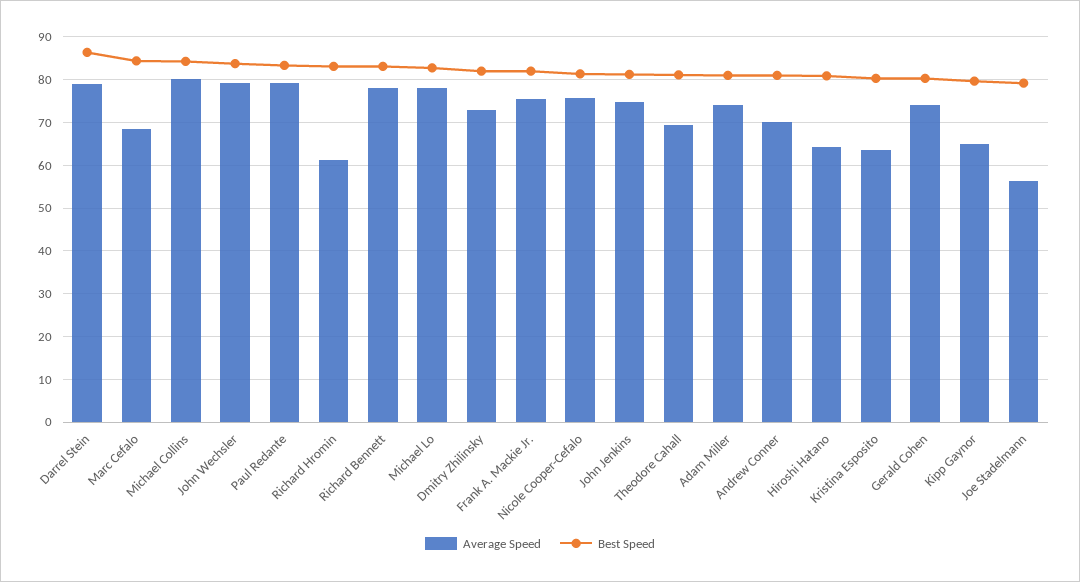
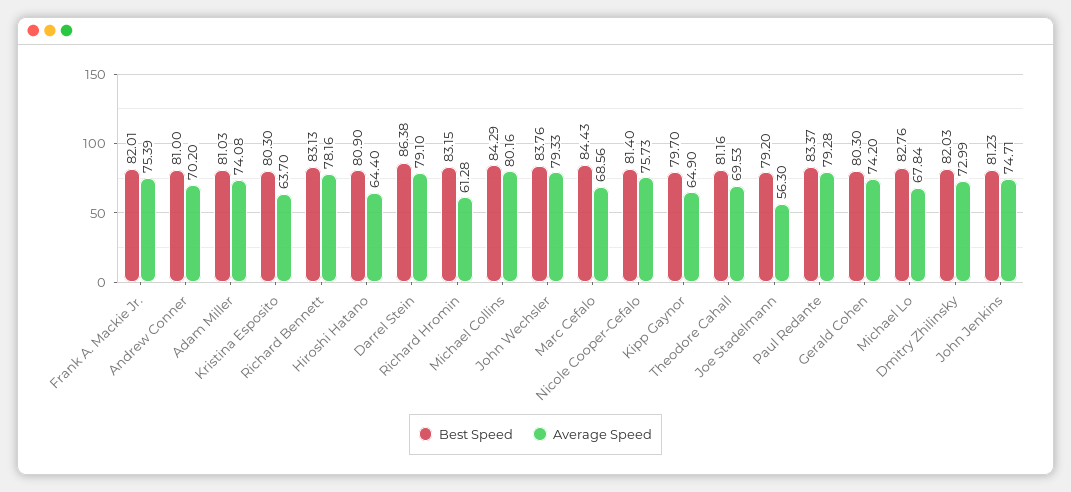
Average Speed, Michael Lo: 78 -> 67.84

